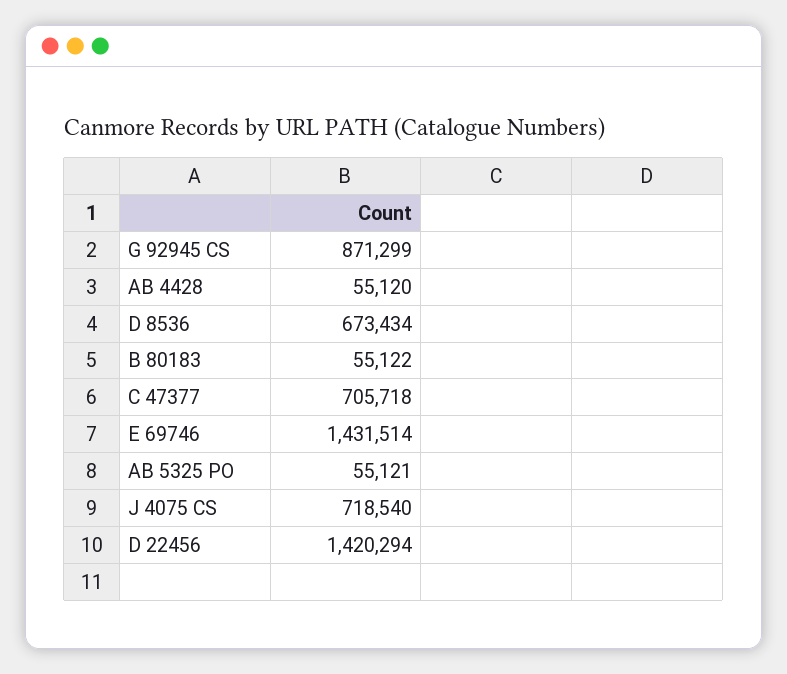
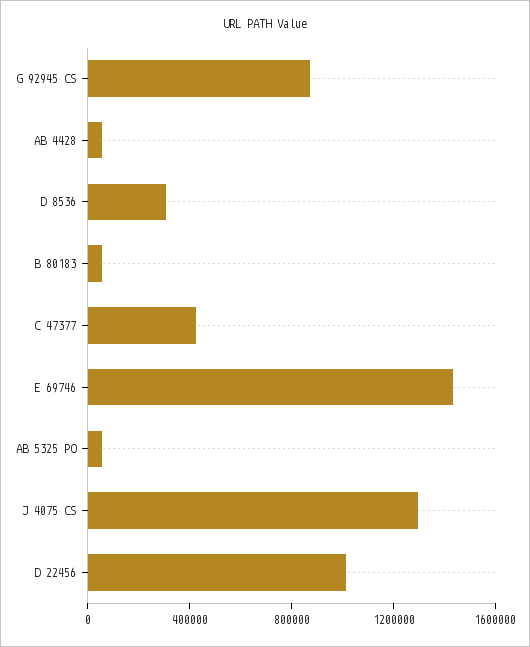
D 8536: 673434 -> 300000
C 47377: 705718 -> 400000
J 4075 CS: 718540 -> 1300000
D 22456: 1420294 -> 1000000

